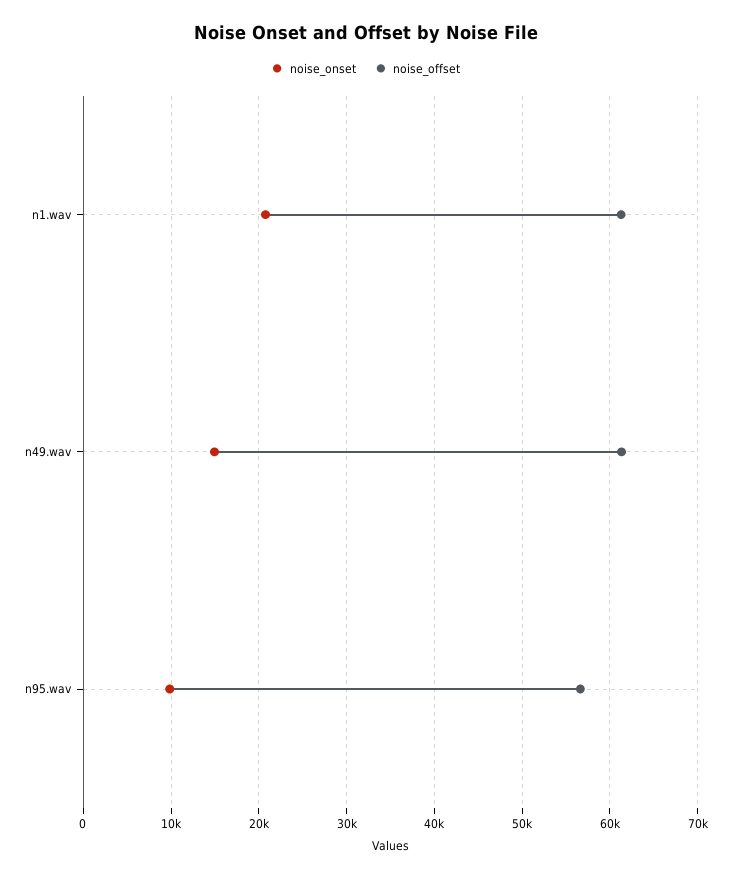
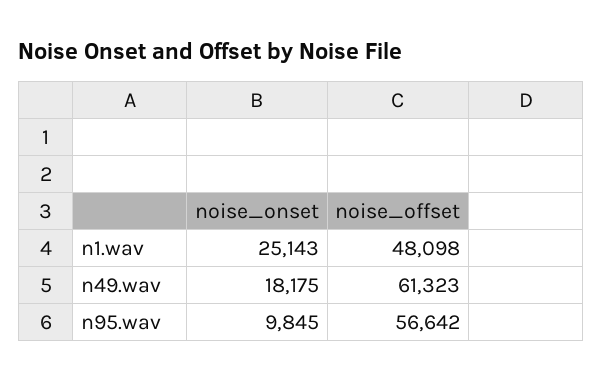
noise_onset, n1.wav: 21000 -> 25143
noise_offset, n1.wav: 61000 -> 48098
noise_onset, n49.wav: 15000 -> 18175

